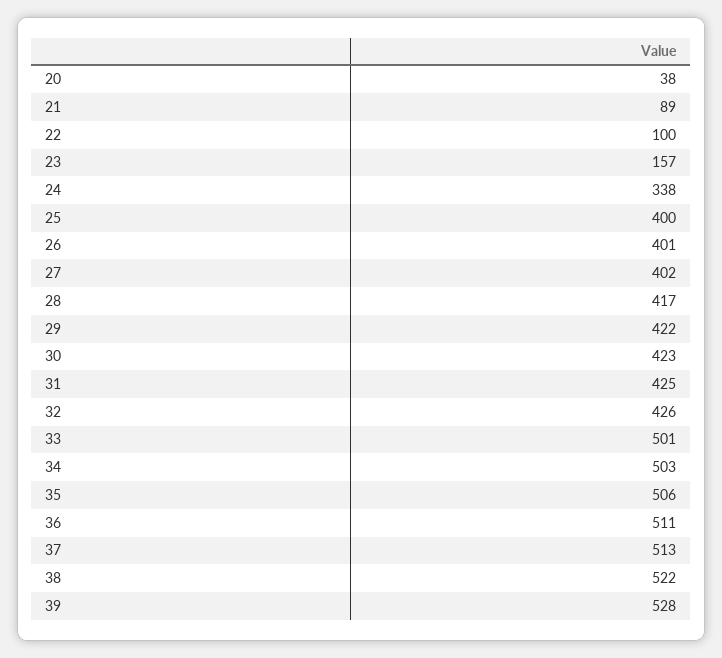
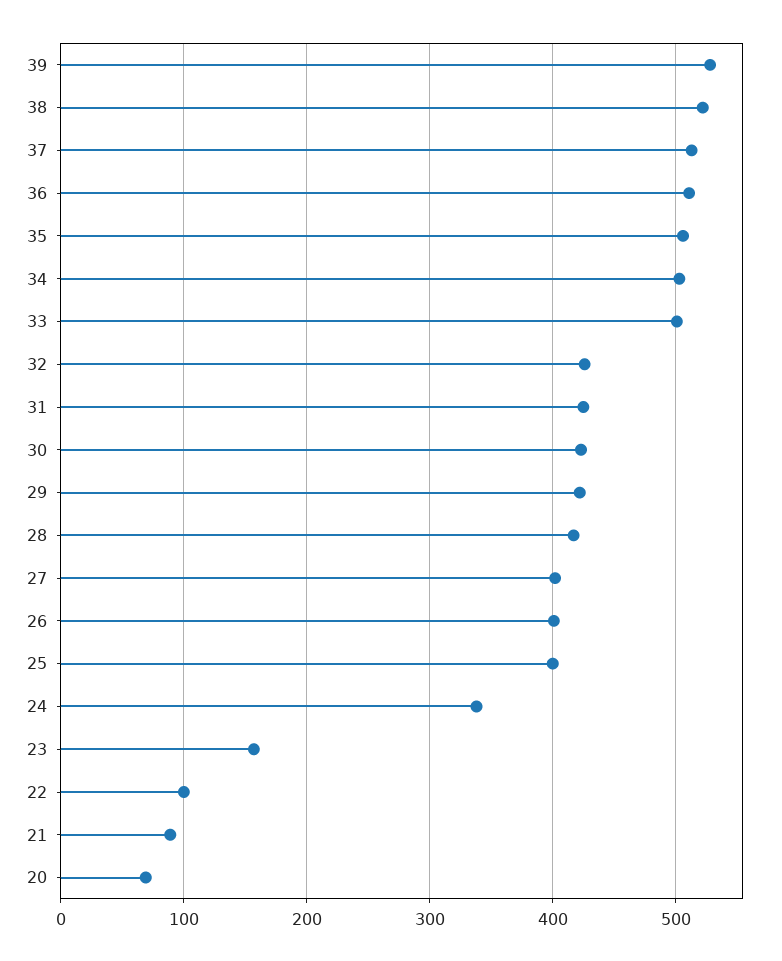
20: 38 -> 70

